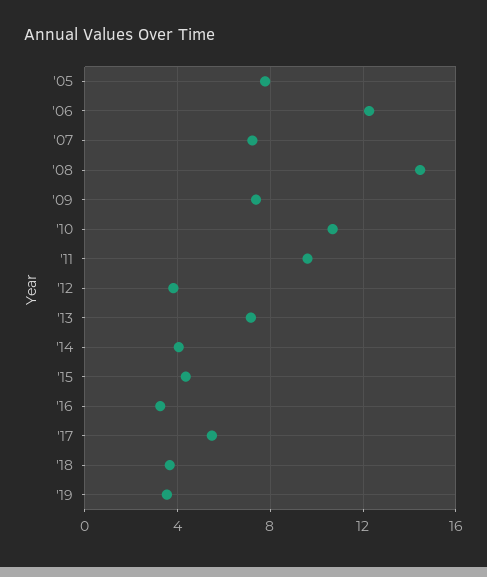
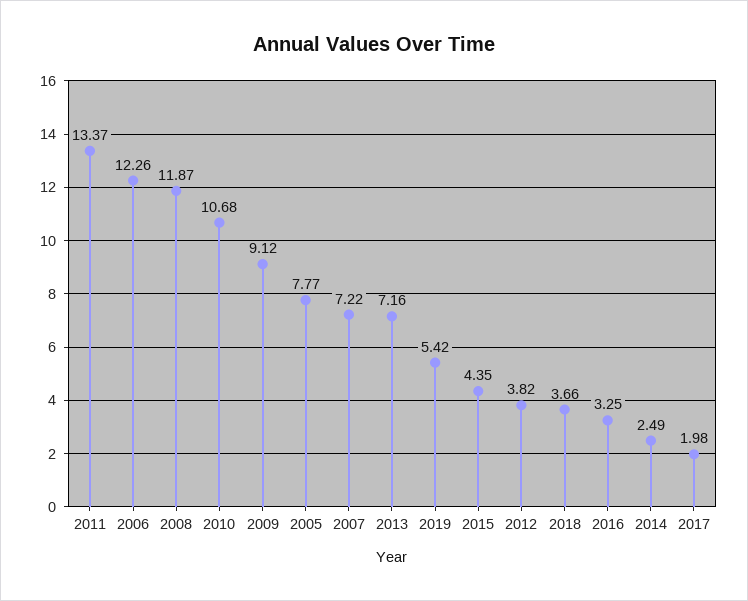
'08: 14.5 -> 11.87
'09: 7.5 -> 9.12
'11: 9.5 -> 13.37
'14: 4 -> 2.49
'17: 5.5 -> 1.98
'19: 3.5 -> 5.42

